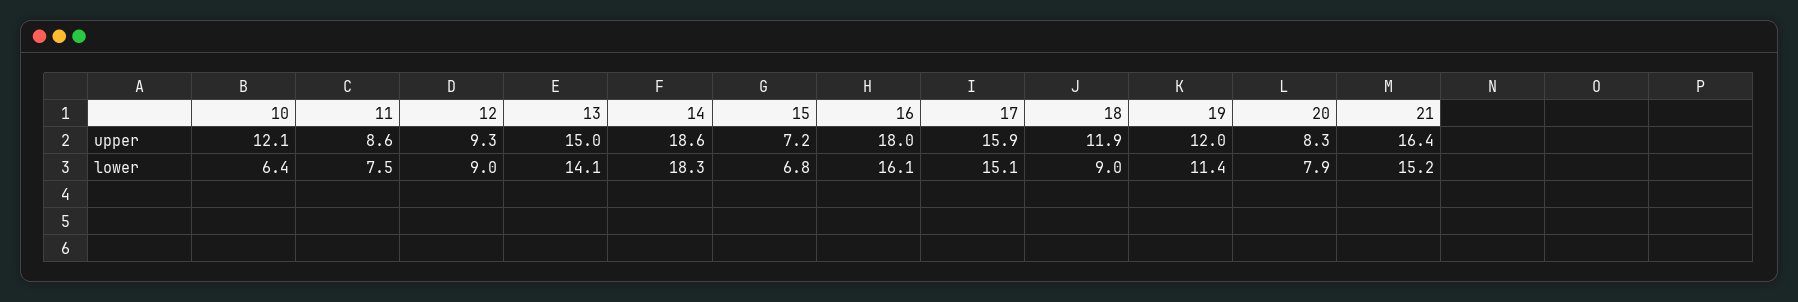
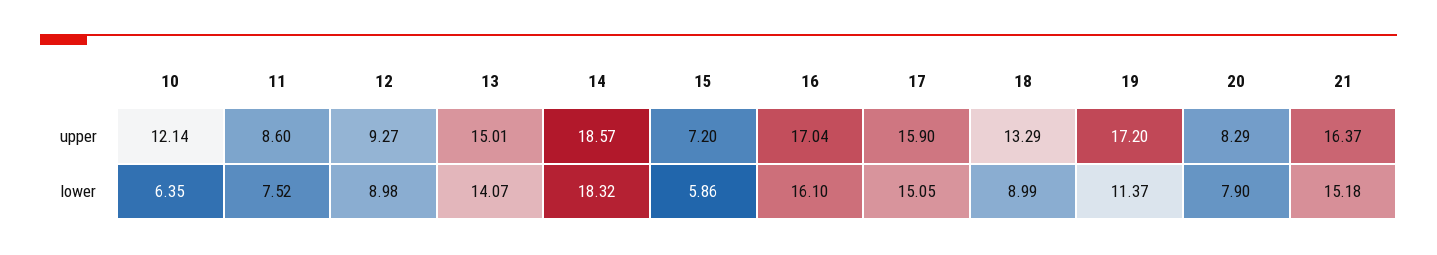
16, upper: 18 -> 17.04
18, upper: 11.9 -> 13.29
19, upper: 12 -> 17.2
15, lower: 6.8 -> 5.86

